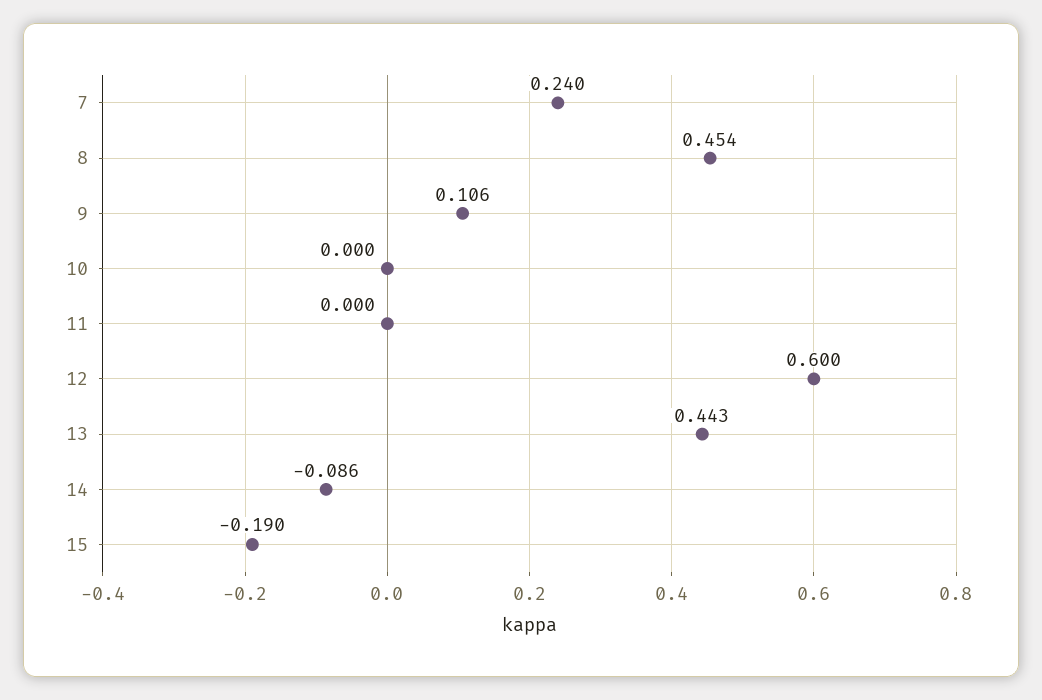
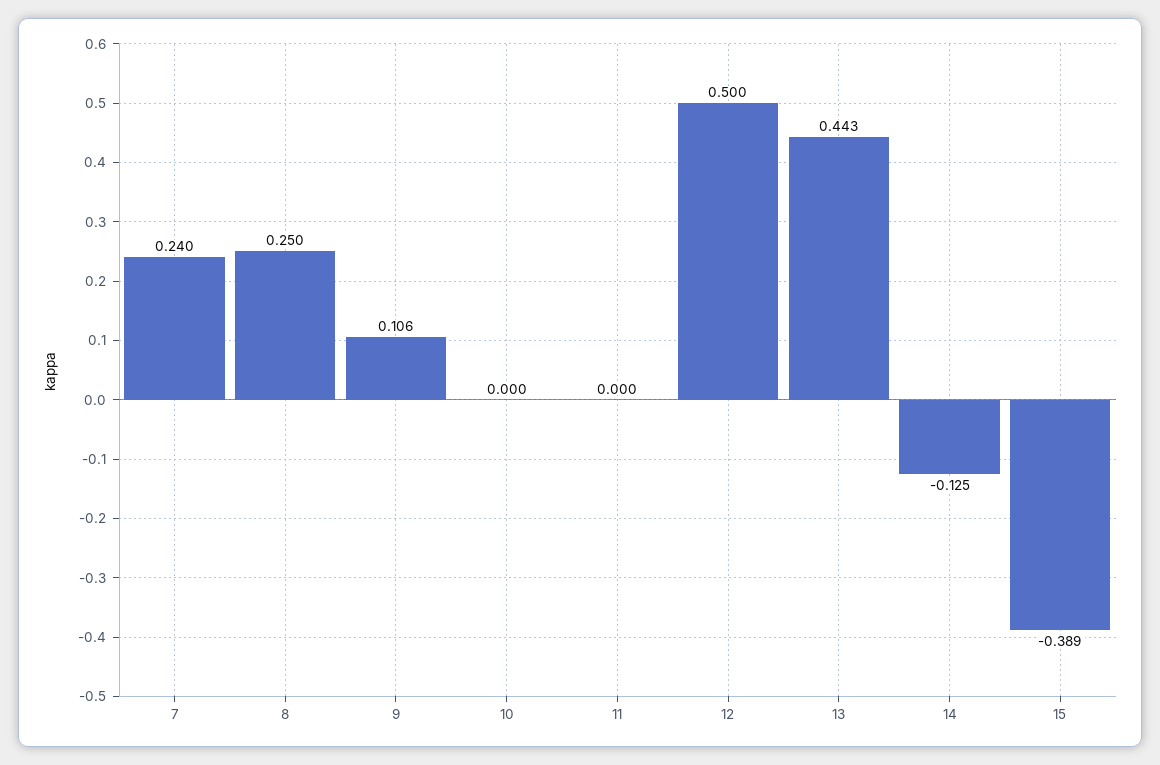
8: 0.454 -> 0.25
12: 0.6 -> 0.5
14: -0.086 -> -0.125
15: -0.19 -> -0.389

